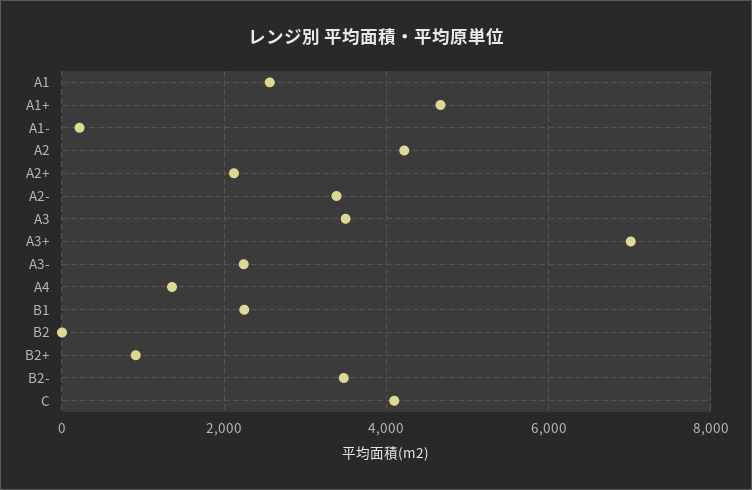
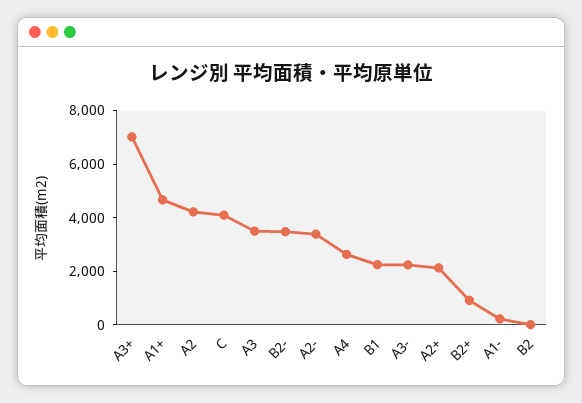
A1: 2600 -> none
A4: 1400 -> 2500

